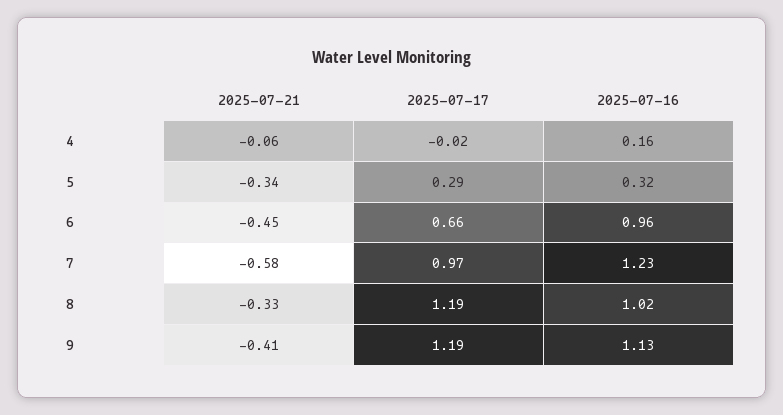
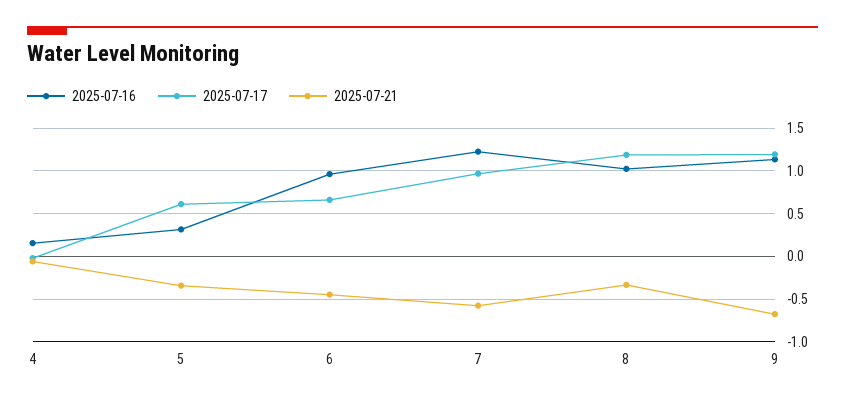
2025-07-17, 5: 0.29 -> 0.6
2025-07-21, 9: -0.41 -> -0.7

